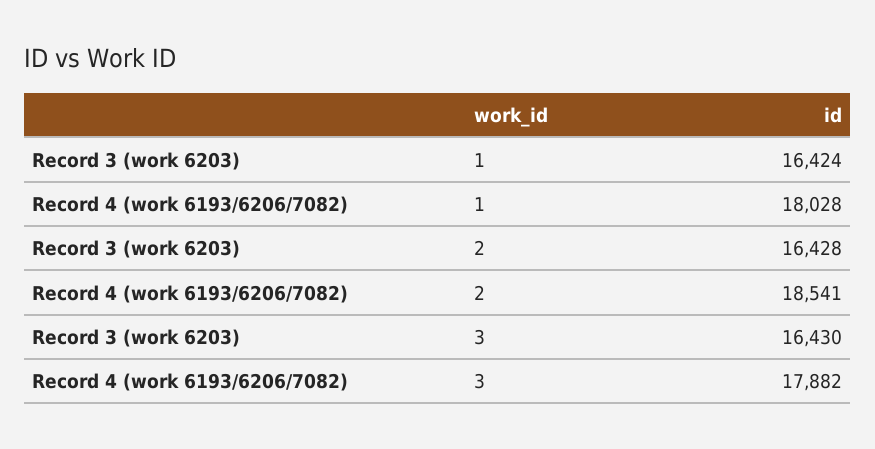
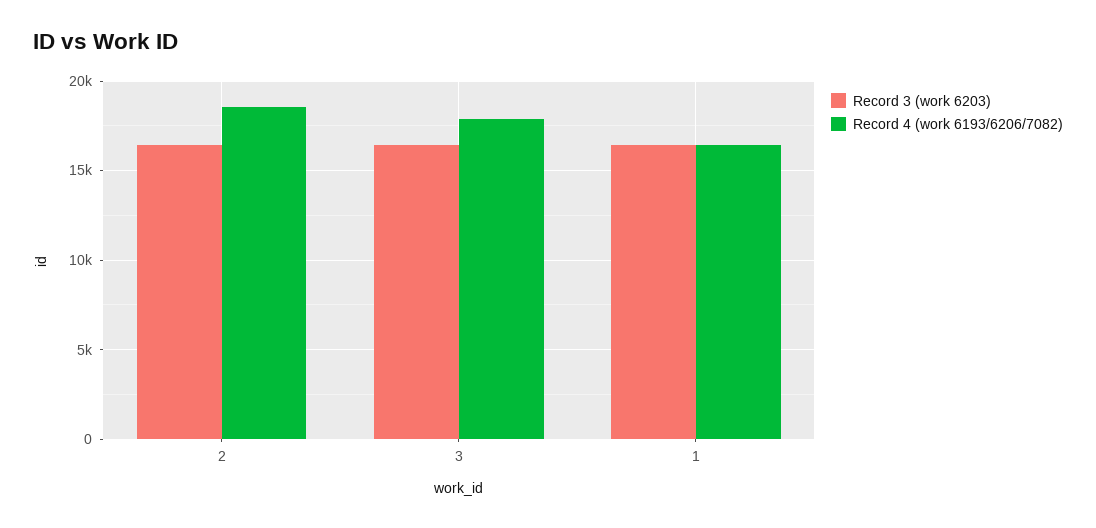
Record 4 (work 6193/6206/7082), 1: 18028 -> 16500

